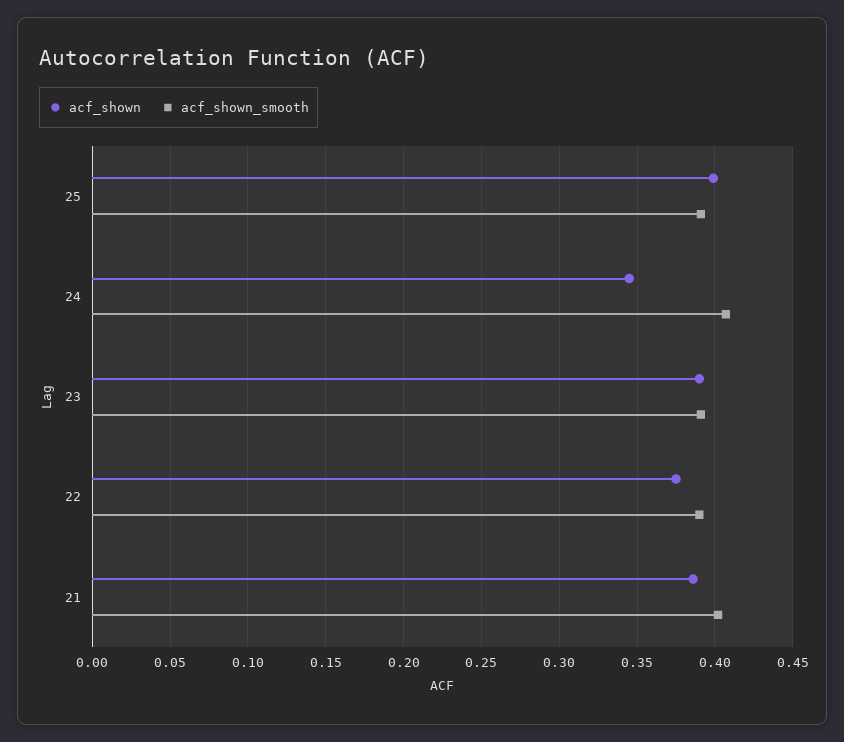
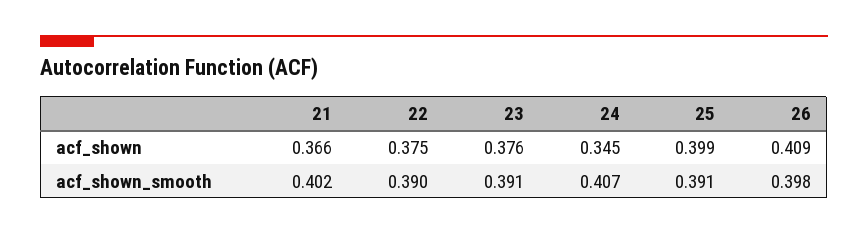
acf_shown, 23: 0.39 -> 0.376
acf_shown, 21: 0.385 -> 0.366
acf_shown, 26: none -> 0.409
acf_shown_smooth, 26: none -> 0.398

